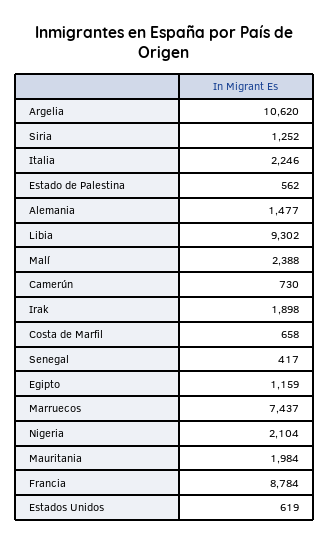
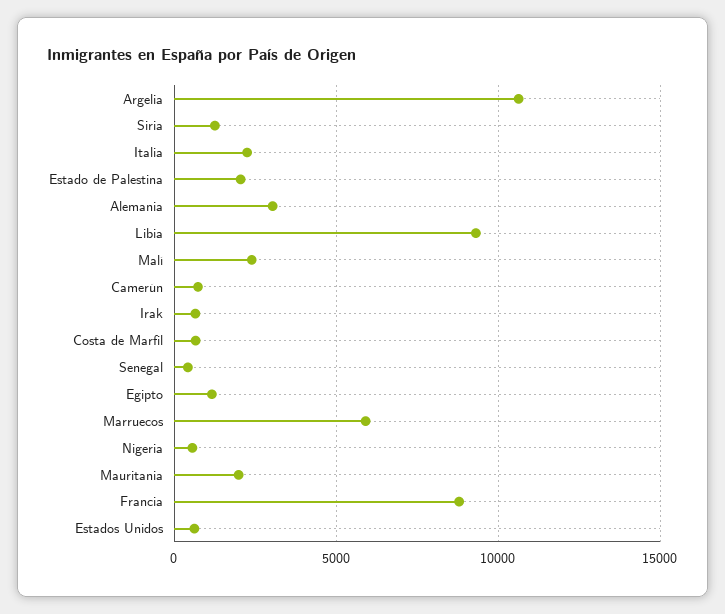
Estado de Palestina: 562 -> 2000
Alemania: 1477 -> 3000
Irak: 1898 -> 500
Marruecos: 7437 -> 6000
Nigeria: 2104 -> 500

